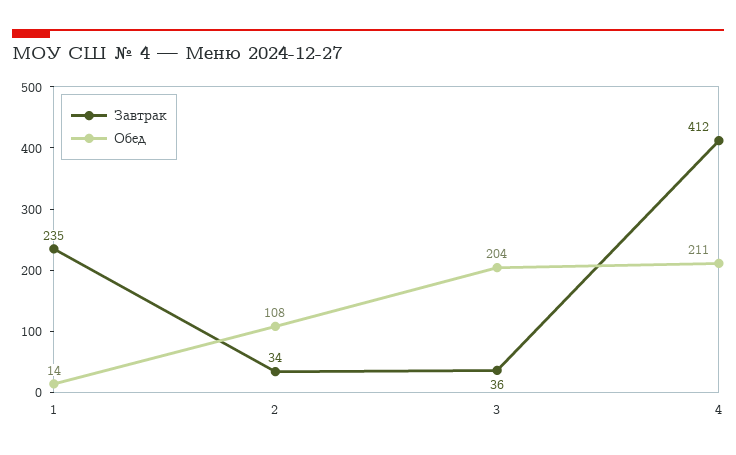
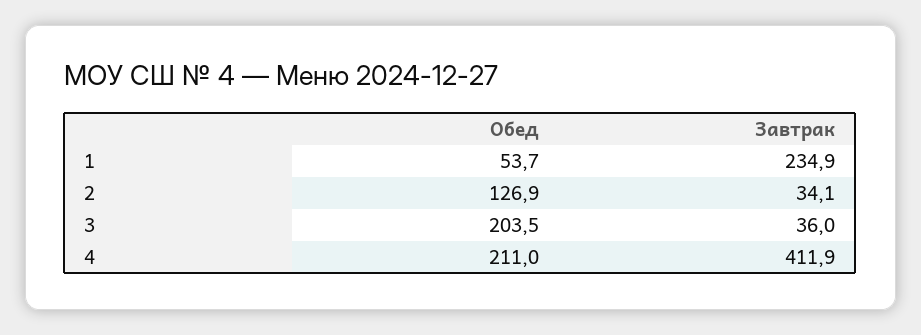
Обед, 1: 14 -> 53.7
Обед, 2: 108 -> 126.9

